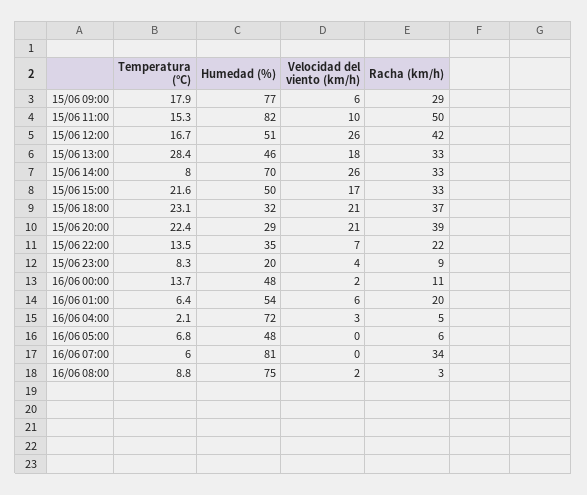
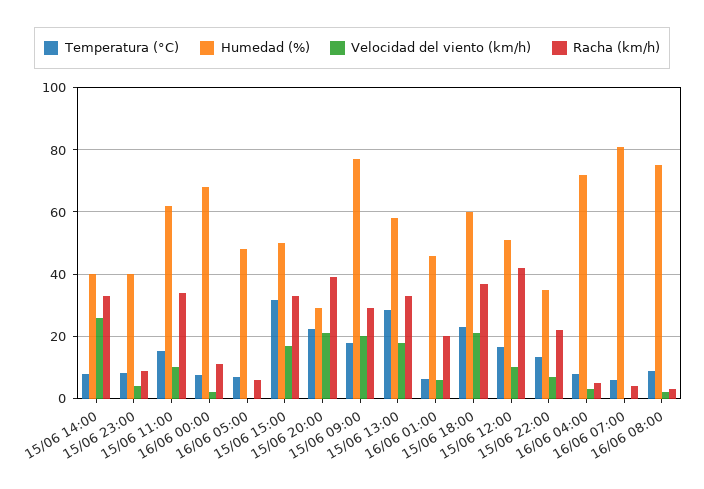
Velocidad del viento (km/h), 15/06 09:00: 6 -> 20
Humedad (%), 15/06 11:00: 82 -> 62
Racha (km/h), 15/06 11:00: 50 -> 34
Velocidad del viento (km/h), 15/06 12:00: 26 -> 10
Humedad (%), 15/06 13:00: 46 -> 58
Humedad (%), 15/06 14:00: 70 -> 40
Temperatura (°C), 15/06 15:00: 21.6 -> 32
Humedad (%), 15/06 18:00: 32 -> 60
Humedad (%), 15/06 23:00: 20 -> 40
Temperatura (°C), 16/06 00:00: 13.7 -> 8
Humedad (%), 16/06 00:00: 48 -> 68
Humedad (%), 16/06 01:00: 54 -> 46
Temperatura (°C), 16/06 04:00: 2.1 -> 8
Racha (km/h), 16/06 07:00: 34 -> 4

